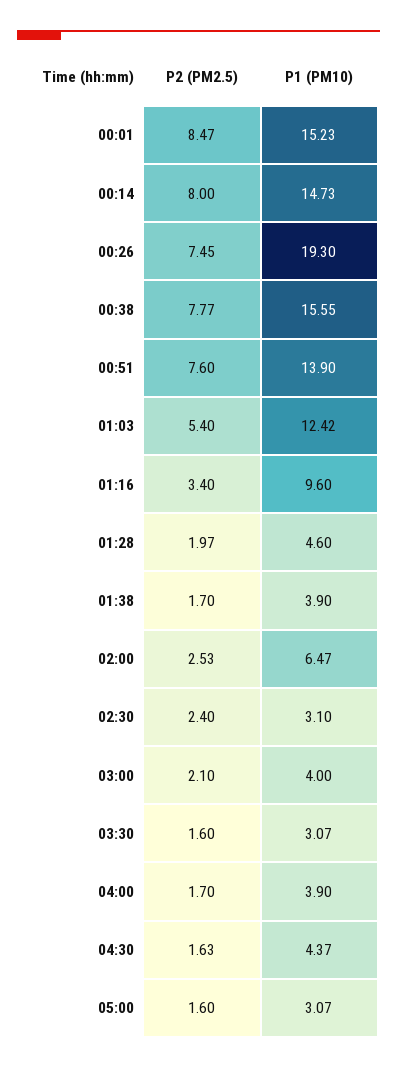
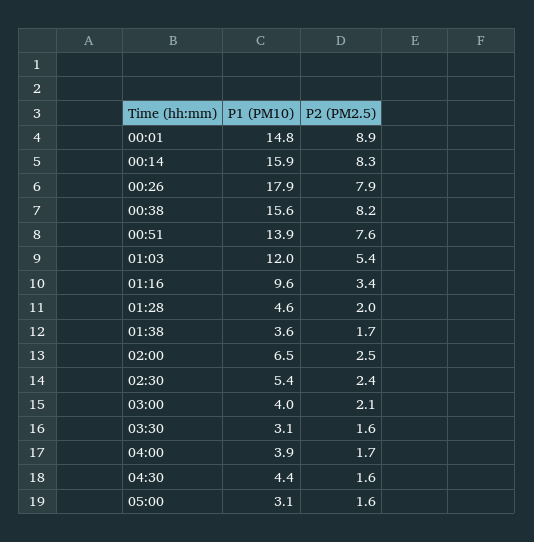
P2 (PM2.5), 00:01: 8.47 -> 8.9
P1 (PM10), 00:01: 15.23 -> 14.8
P2 (PM2.5), 00:14: 8 -> 8.3
P1 (PM10), 00:14: 14.73 -> 15.9
P2 (PM2.5), 00:26: 7.45 -> 7.9
P1 (PM10), 00:26: 19.3 -> 17.9
P2 (PM2.5), 00:38: 7.77 -> 8.2
P1 (PM10), 01:03: 12.42 -> 12
P1 (PM10), 01:38: 3.9 -> 3.6
P1 (PM10), 02:30: 3.1 -> 5.4

